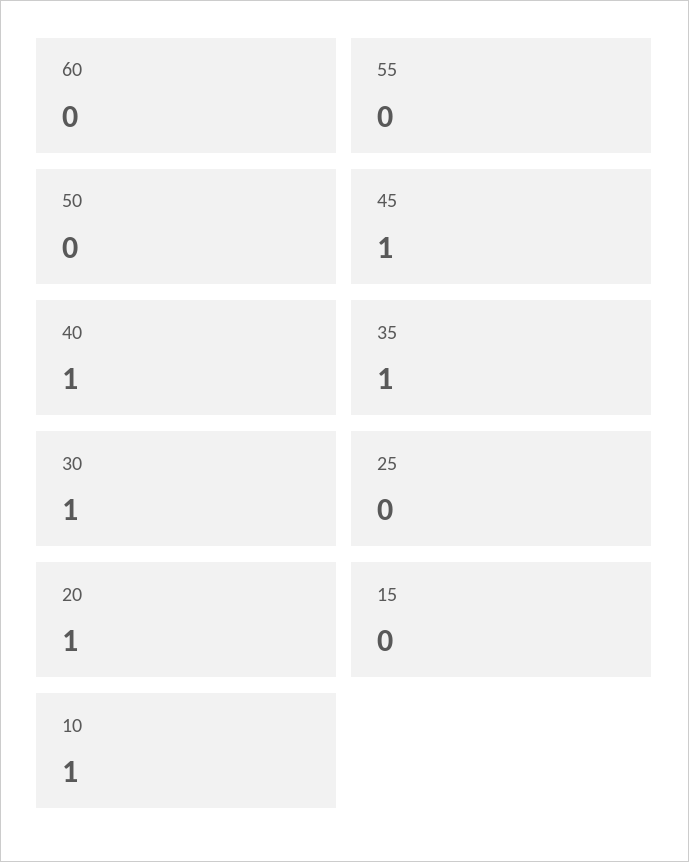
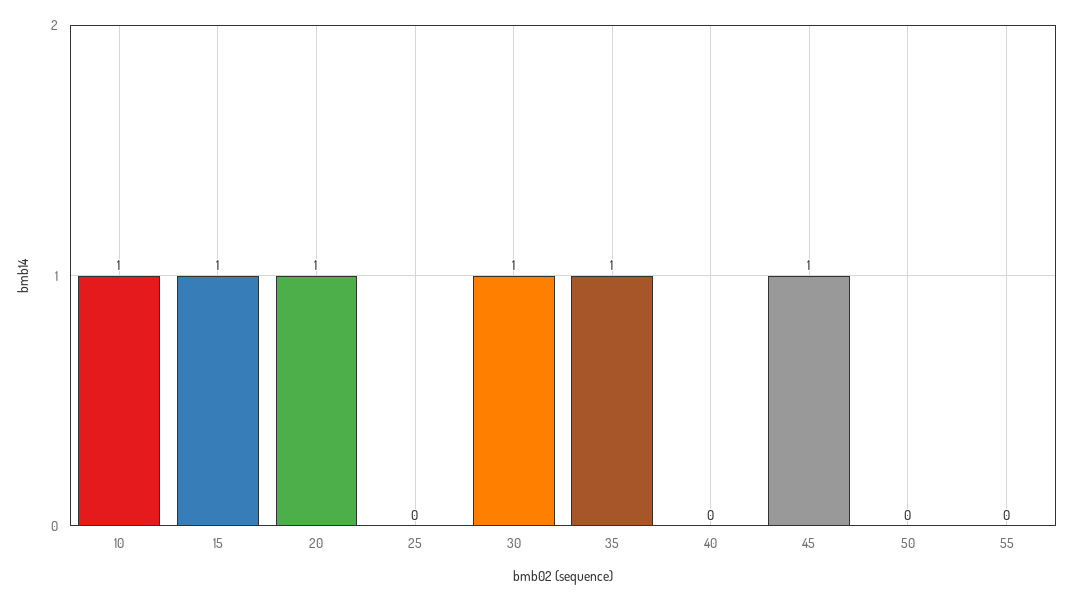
60: 0 -> none
40: 1 -> 0
15: 0 -> 1

